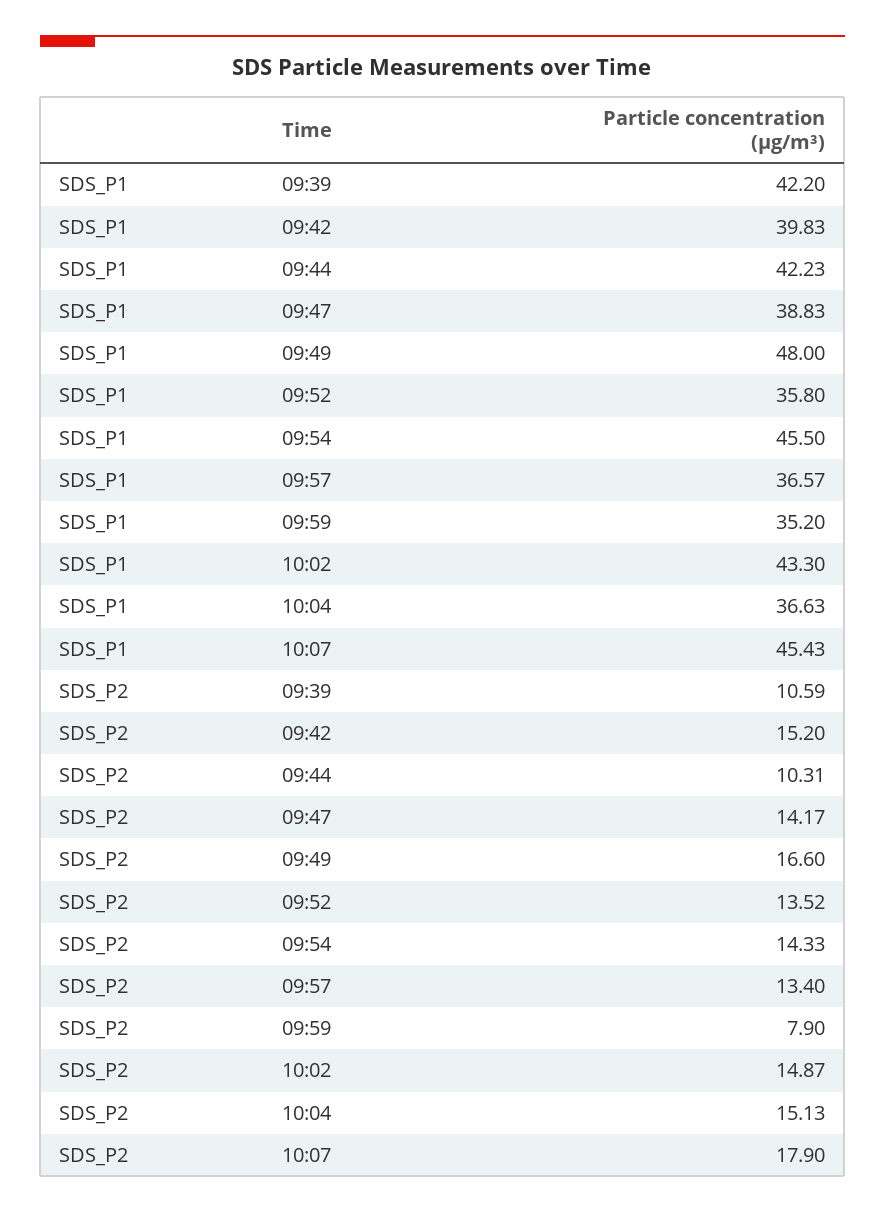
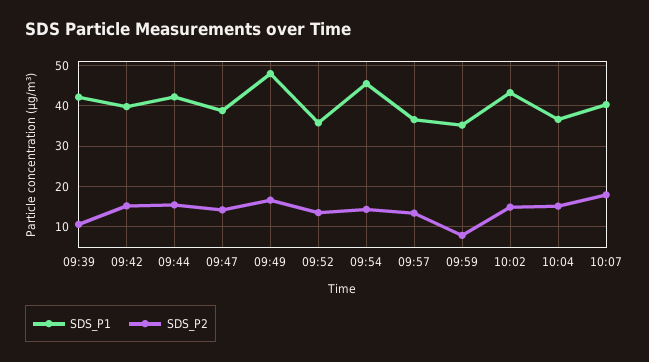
SDS_P1, 10:07: 45.43 -> 40
SDS_P2, 09:44: 10.31 -> 16

